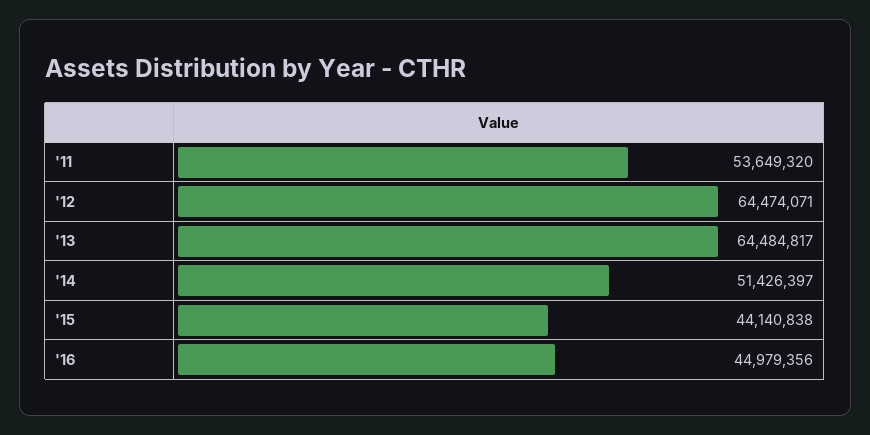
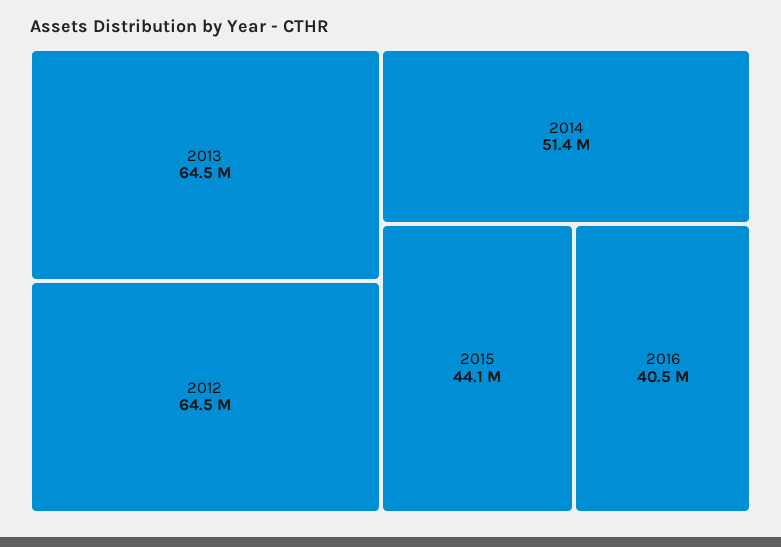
'11: 53649320 -> none
'16: 44979356 -> 40500000

